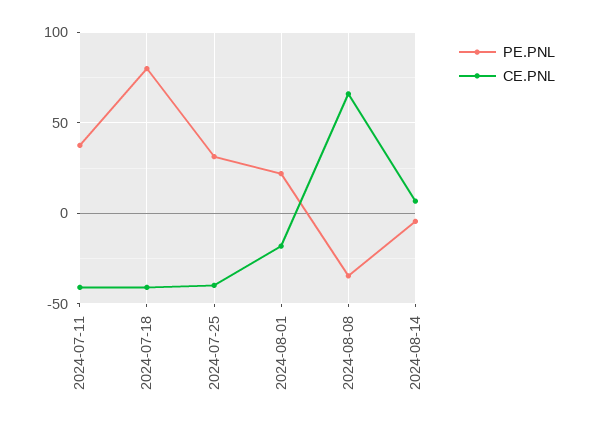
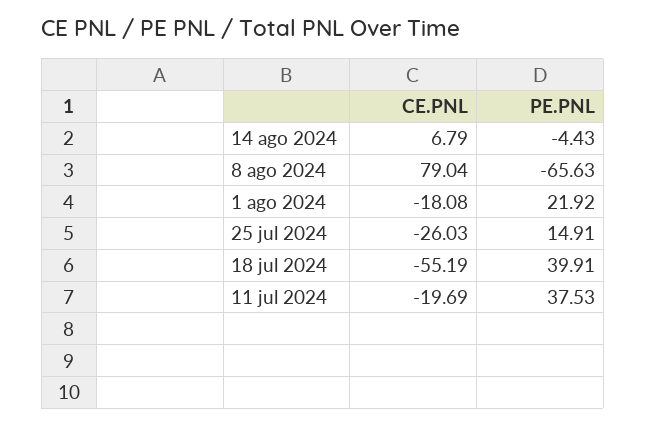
CE.PNL, 2024-07-11: -40 -> -19.69
PE.PNL, 2024-07-18: 80 -> 39.91
CE.PNL, 2024-07-18: -40 -> -55.19
PE.PNL, 2024-07-25: 30 -> 14.91
CE.PNL, 2024-07-25: -40 -> -26.03
PE.PNL, 2024-08-08: -35 -> -65.63
CE.PNL, 2024-08-08: 65 -> 79.04

